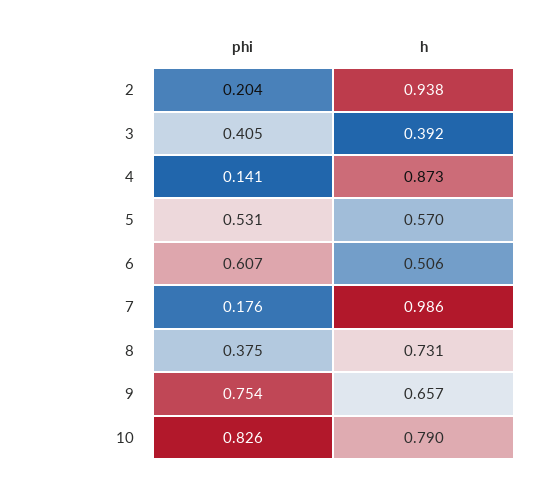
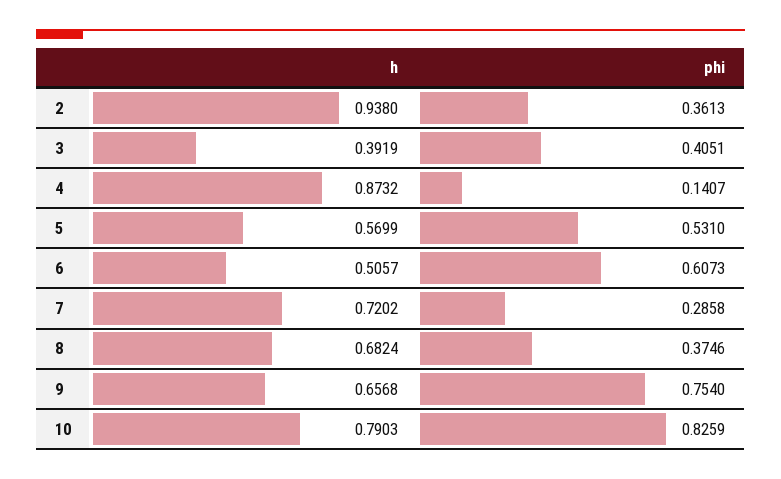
phi, 2: 0.204 -> 0.3613
phi, 7: 0.176 -> 0.2858
h, 7: 0.986 -> 0.7202
h, 8: 0.731 -> 0.6824

